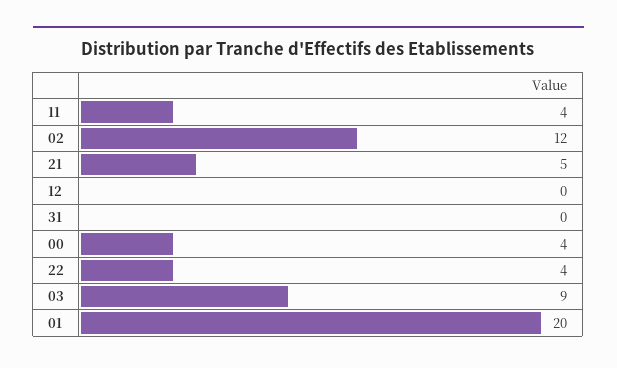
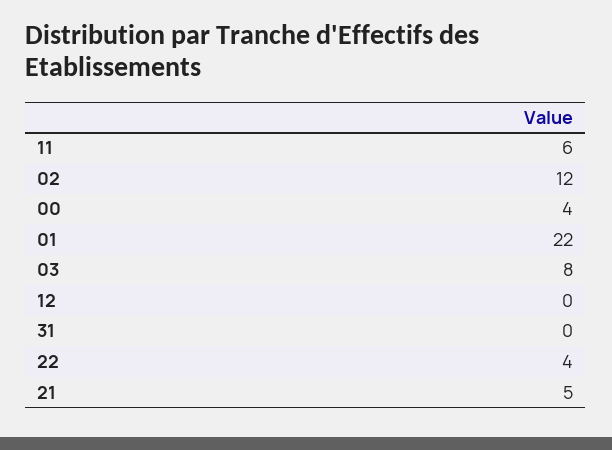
11: 4 -> 6
03: 9 -> 8
01: 20 -> 22

